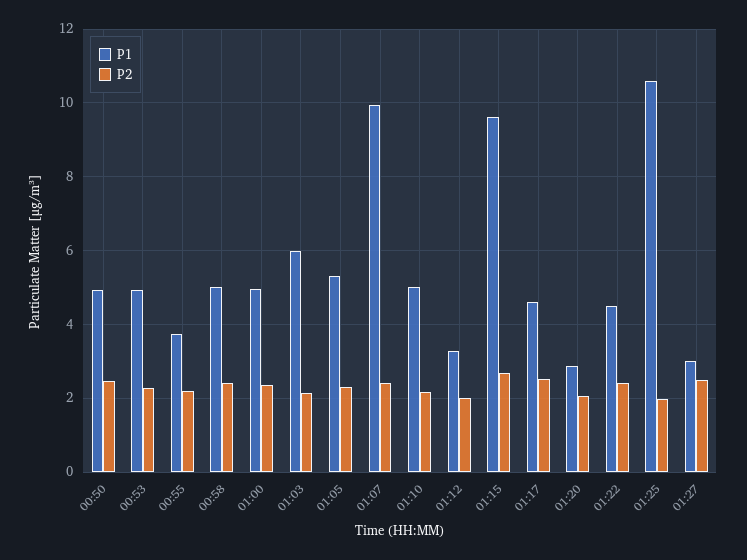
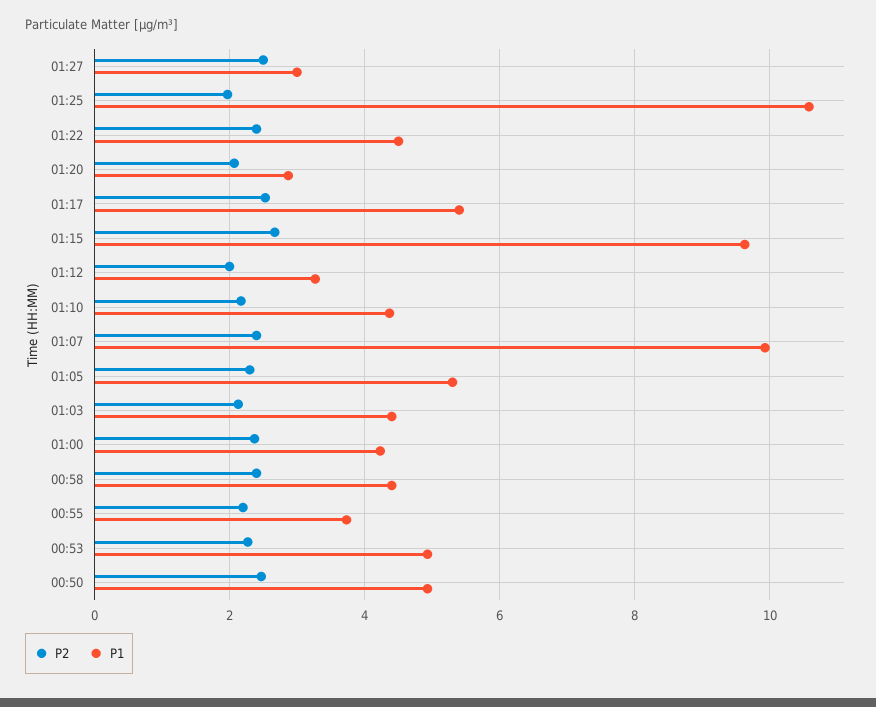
P1, 00:58: 5 -> 4.4
P1, 01:00: 5 -> 4.2
P1, 01:03: 6 -> 4.4
P1, 01:10: 5 -> 4.4
P1, 01:17: 4.6 -> 5.4

